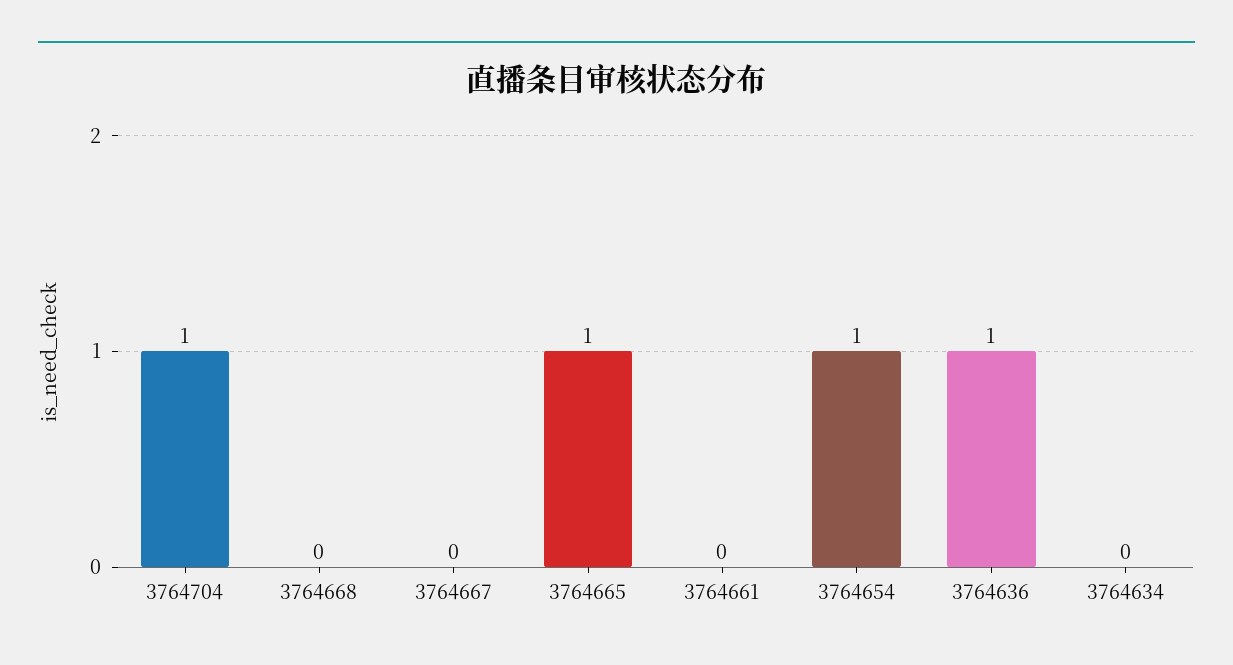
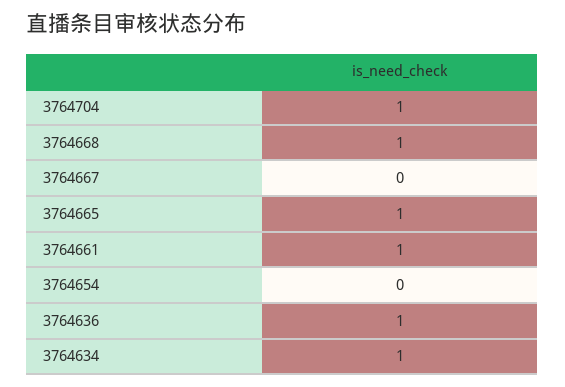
3764668: 0 -> 1
3764661: 0 -> 1
3764654: 1 -> 0
3764634: 0 -> 1

